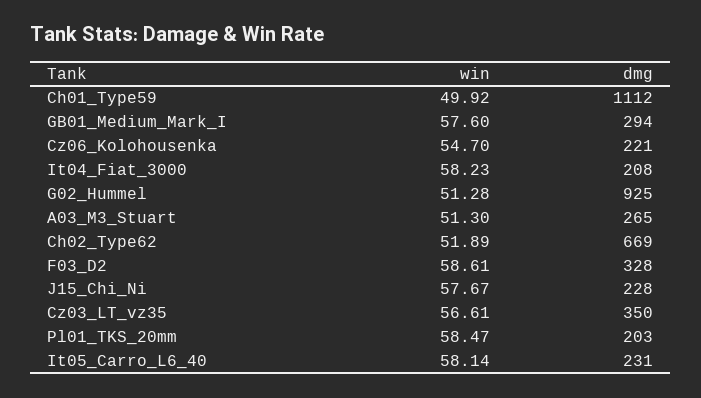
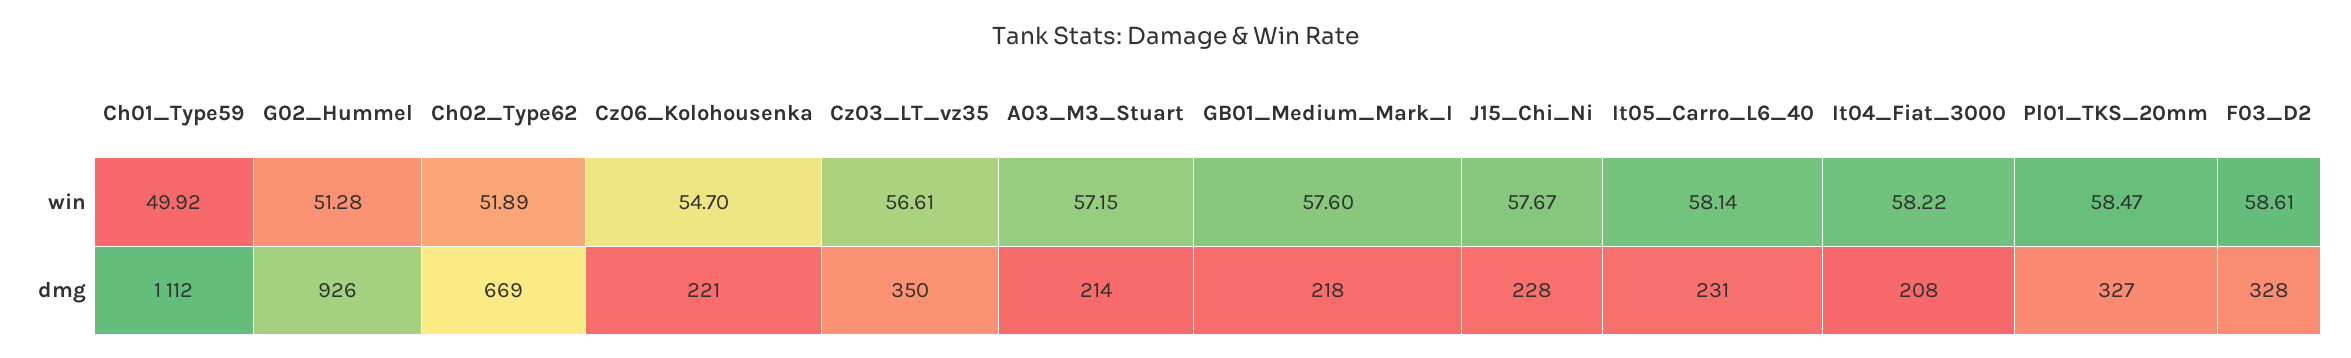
dmg, GB01_Medium_Mark_I: 294 -> 218
win, It04_Fiat_3000: 58.23 -> 58.22
dmg, G02_Hummel: 925 -> 926
win, A03_M3_Stuart: 51.3 -> 57.15
dmg, A03_M3_Stuart: 265 -> 214
dmg, Pl01_TKS_20mm: 203 -> 327

